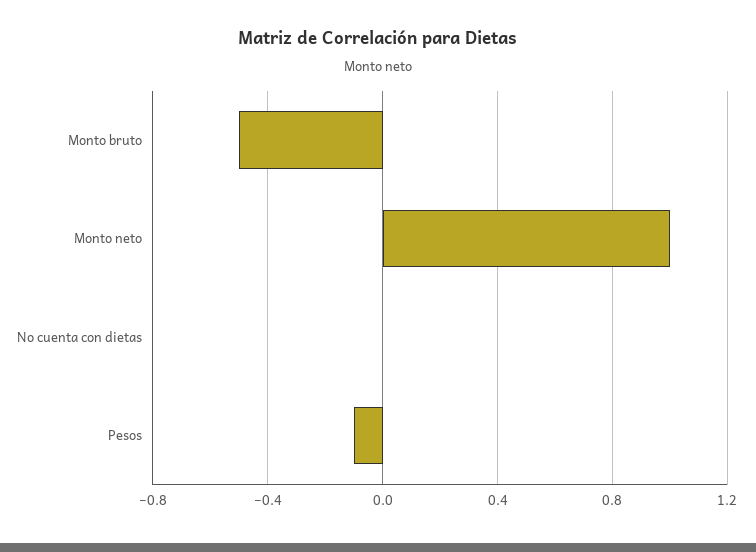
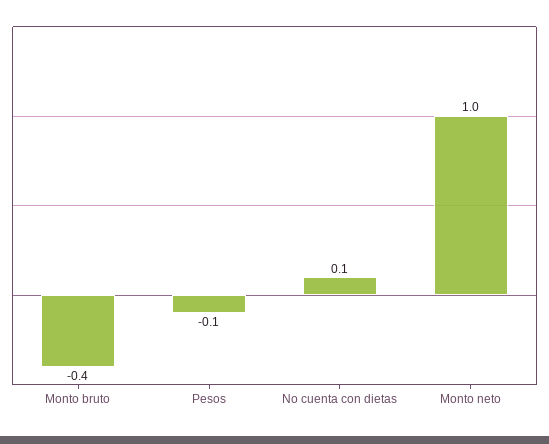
Monto bruto: -0.5 -> -0.4
No cuenta con dietas: 0 -> 0.1

